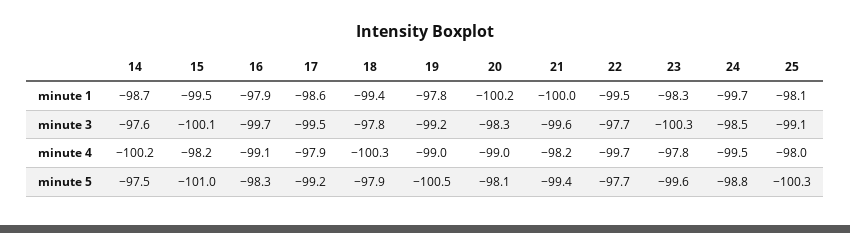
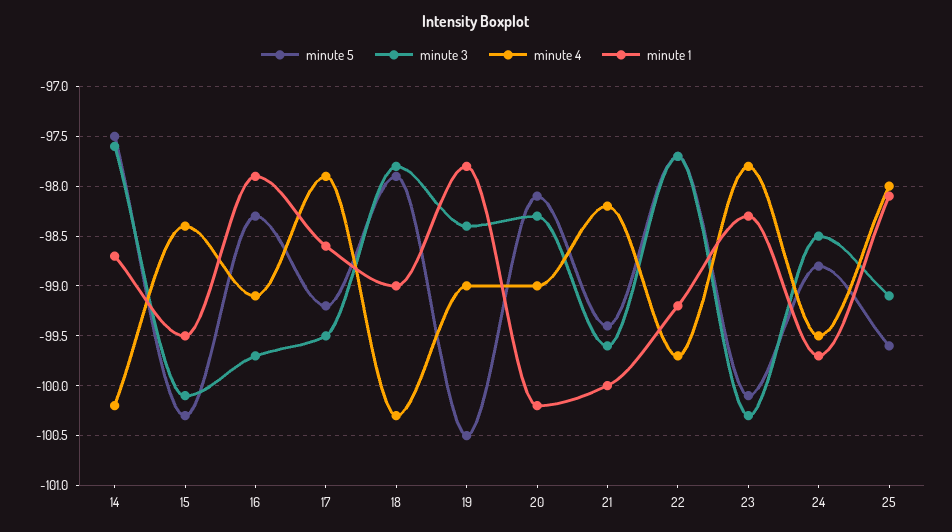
minute 1, 18: -99.4 -> -99
minute 1, 22: -99.5 -> -99.2
minute 3, 19: -99.2 -> -98.4
minute 4, 15: -98.2 -> -98.4
minute 5, 15: -101 -> -100.3
minute 5, 23: -99.6 -> -100.1
minute 5, 25: -100.3 -> -99.6

